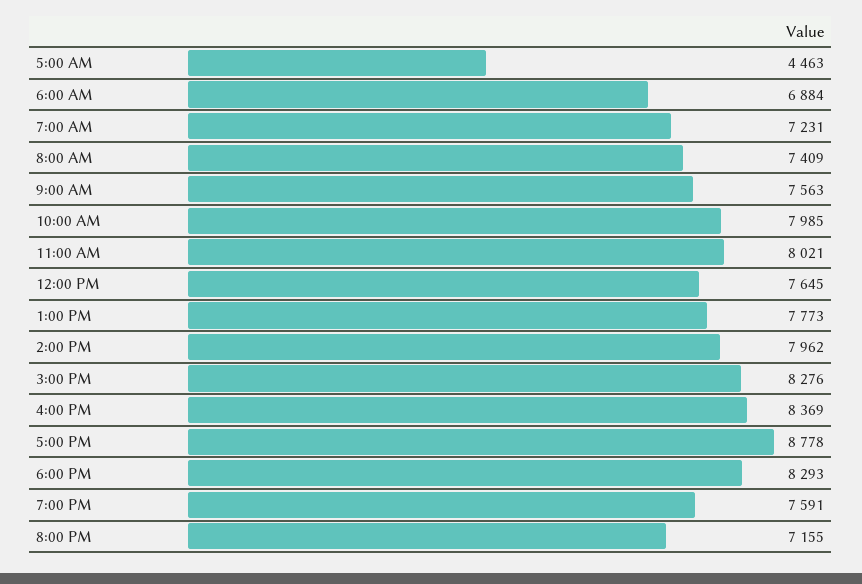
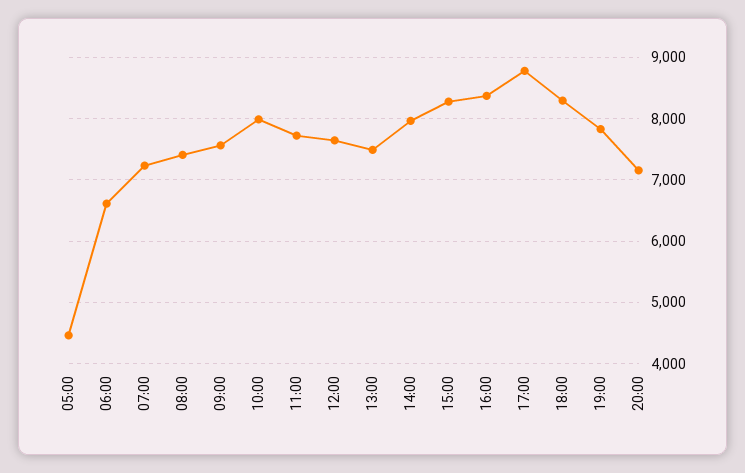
6:00 AM: 6884 -> 6600
11:00 AM: 8021 -> 7700
1:00 PM: 7773 -> 7500
7:00 PM: 7591 -> 7800

